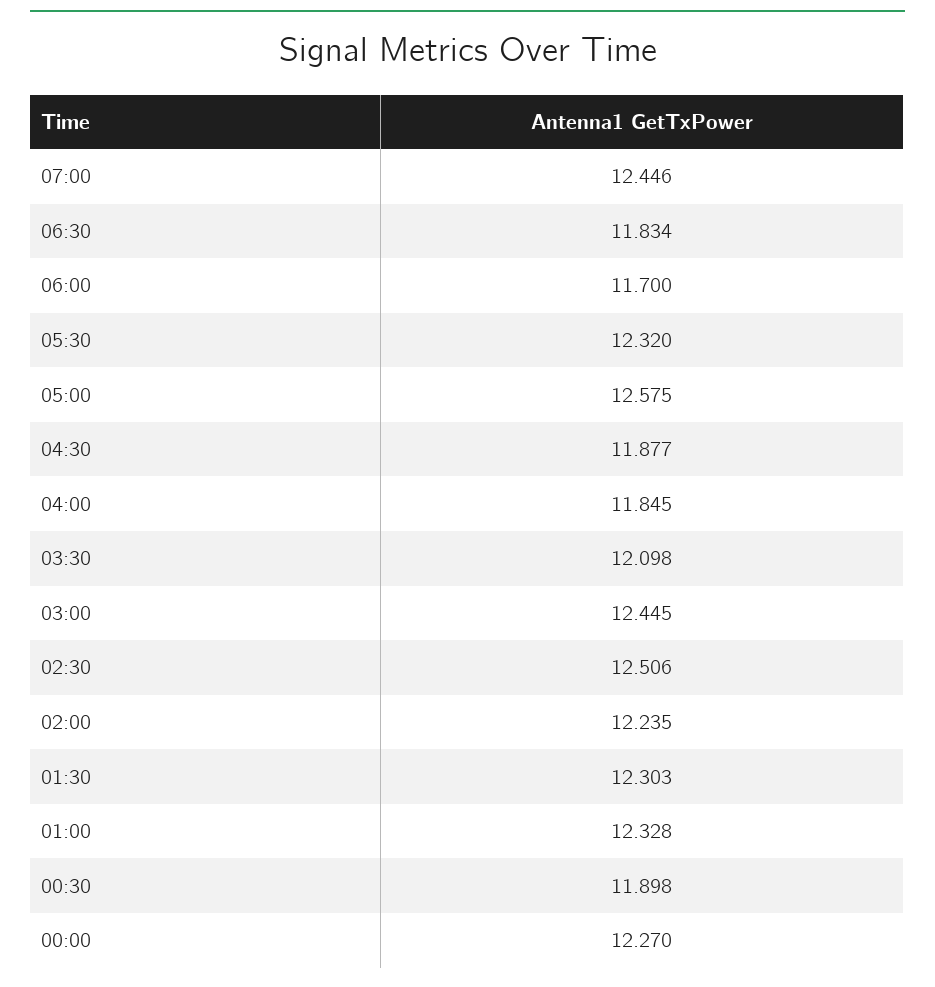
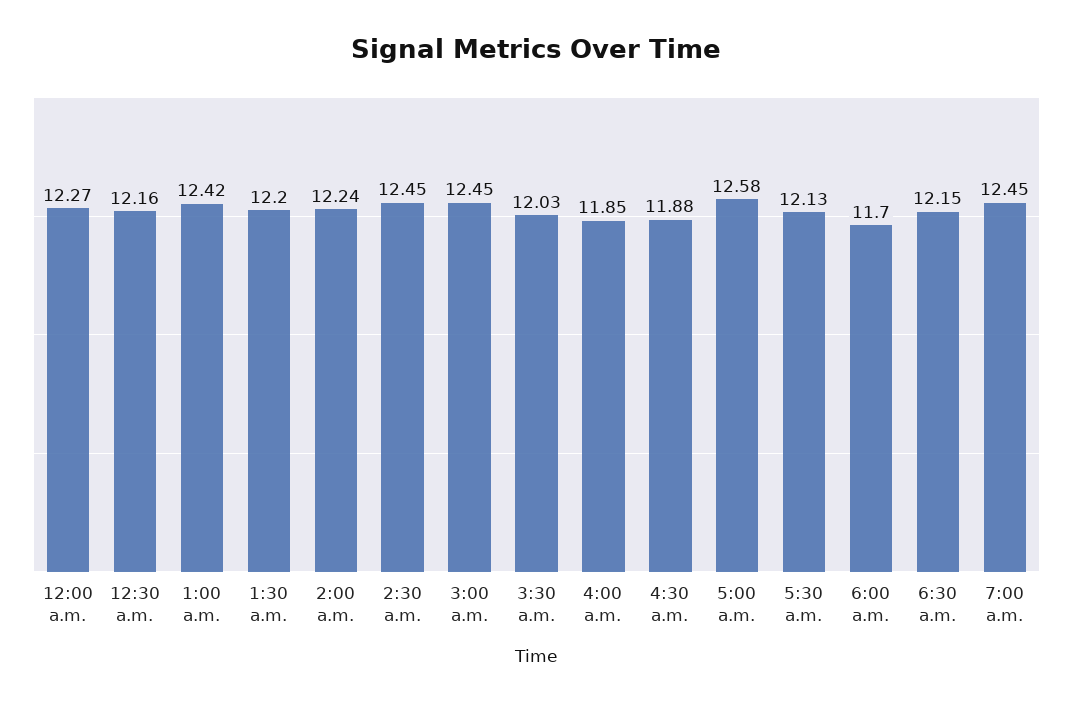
06:30: 11.834 -> 12.15
05:30: 12.32 -> 12.13
03:30: 12.098 -> 12.03
02:30: 12.506 -> 12.45
01:30: 12.303 -> 12.2
01:00: 12.328 -> 12.42
00:30: 11.898 -> 12.16

